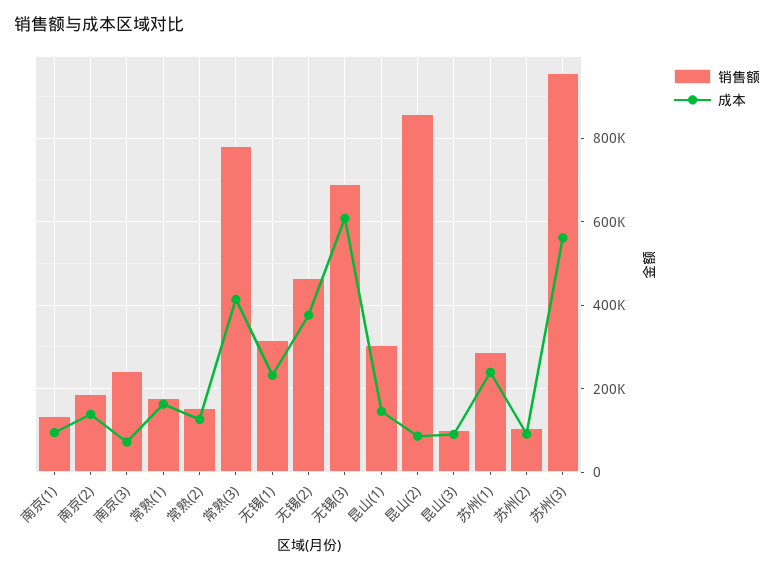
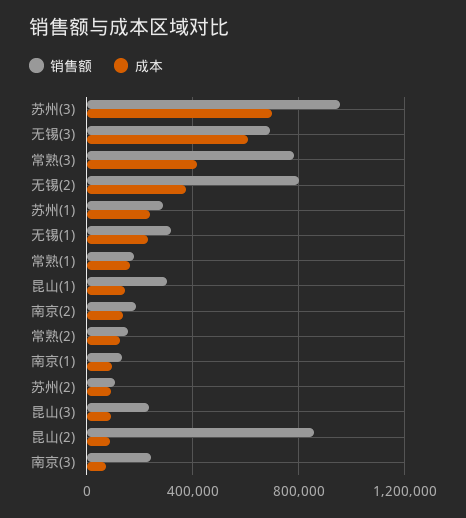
销售额, 无锡(2): 460000 -> 800000
销售额, 昆山(3): 100000 -> 250000
成本, 苏州(3): 560000 -> 700000

